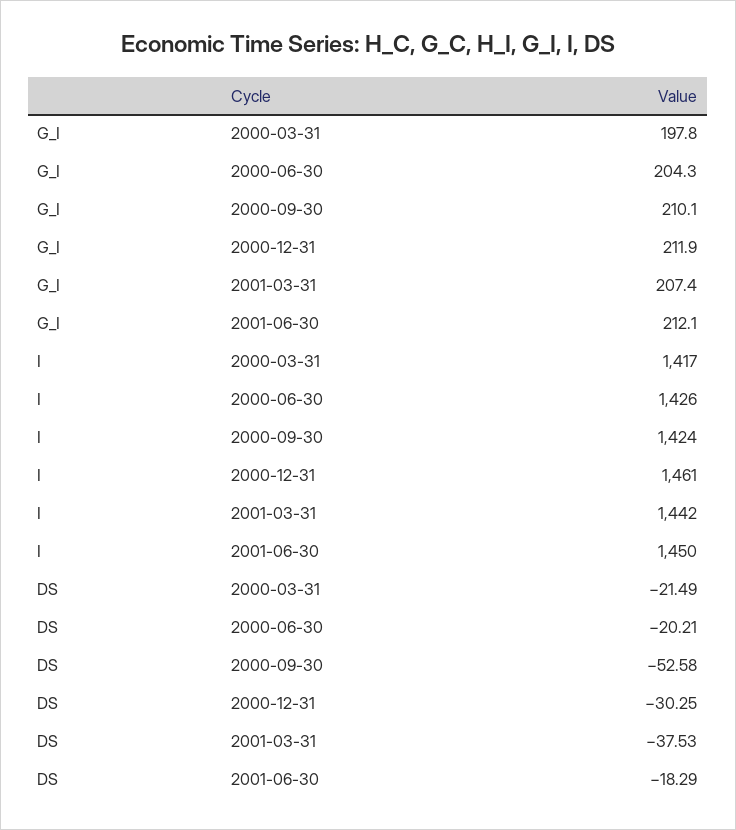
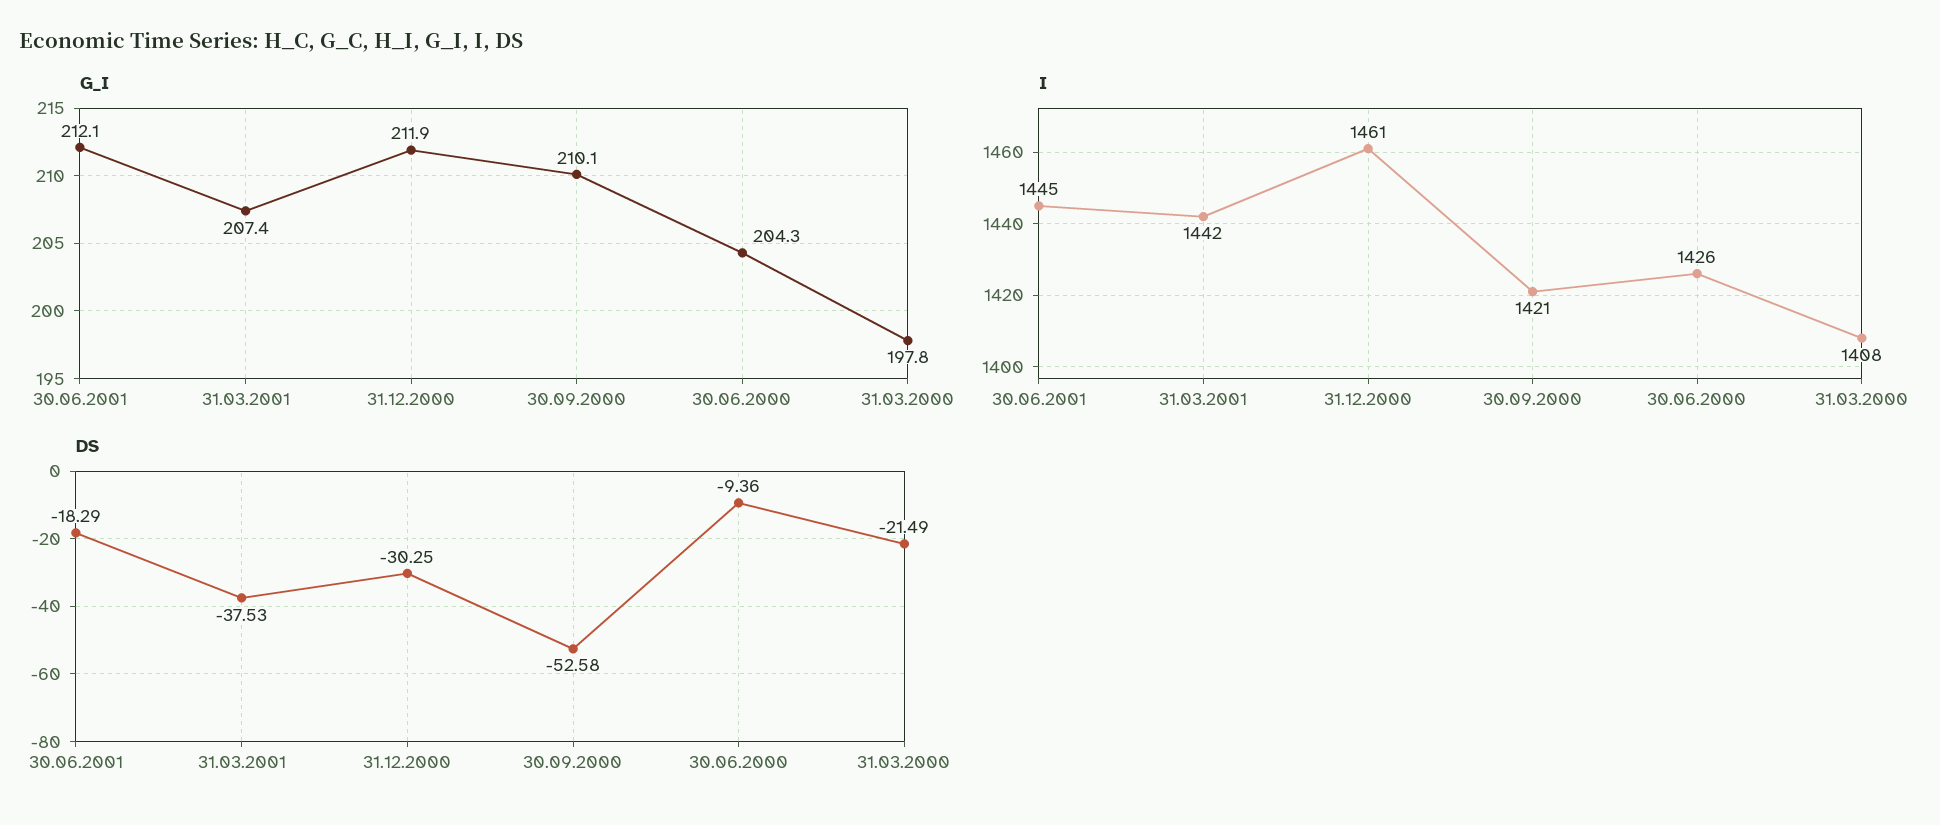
I, 2000-03-31: 1417 -> 1408
I, 2000-09-30: 1424 -> 1421
I, 2001-06-30: 1450 -> 1445
DS, 2000-06-30: -20.21 -> -9.36

